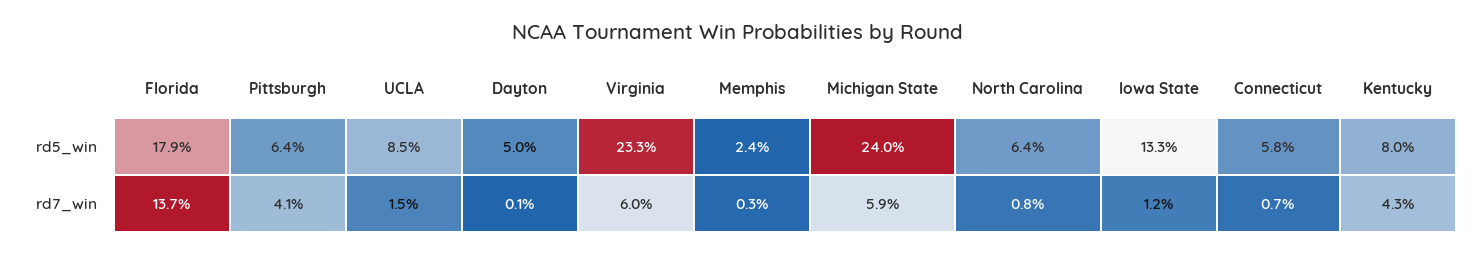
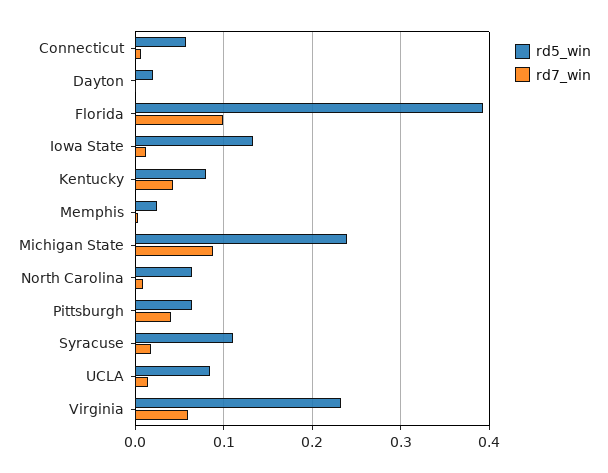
rd5_win, Florida: 0.179 -> 0.39
rd5_win, Dayton: 0.05 -> 0.02
rd7_win, Florida: 0.137 -> 0.1
rd7_win, Michigan State: 0.059 -> 0.09
rd5_win, Syracuse: none -> 0.11
rd7_win, Syracuse: none -> 0.02

